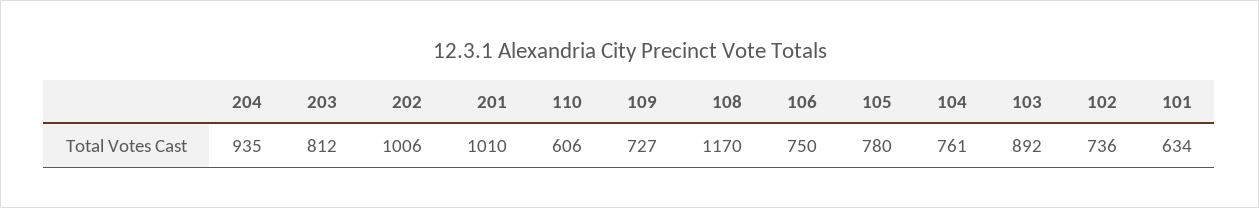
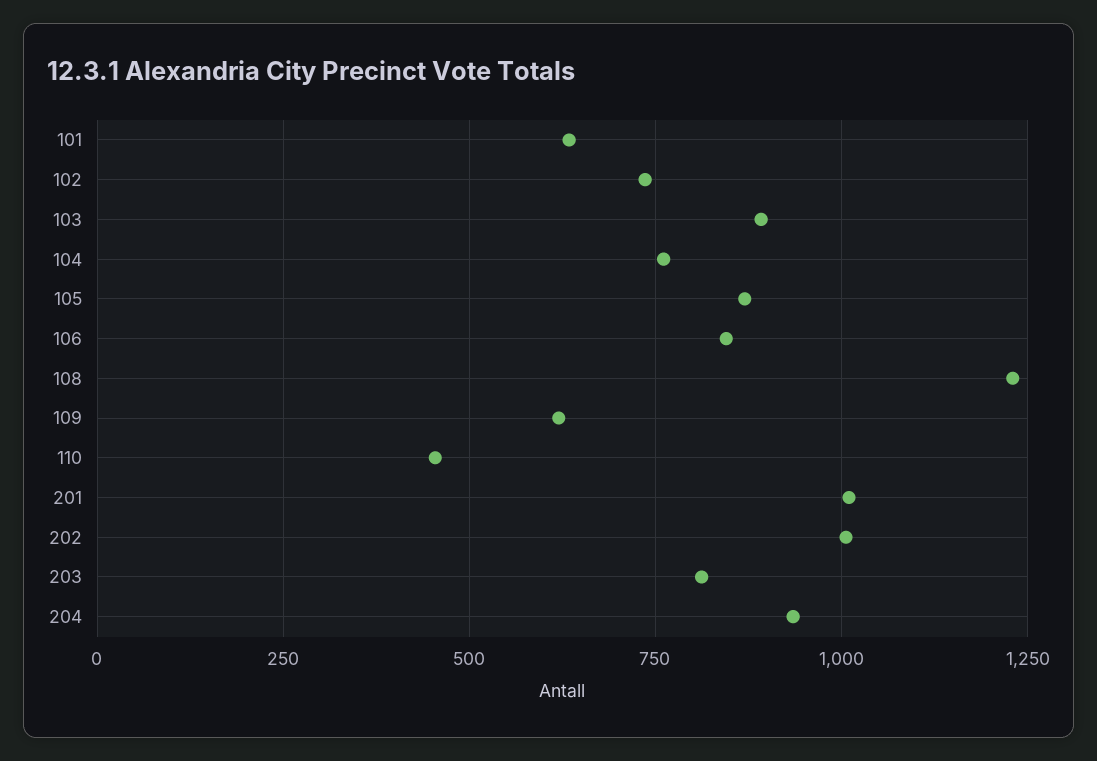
110: 606 -> 450
109: 727 -> 625
108: 1170 -> 1225
106: 750 -> 850
105: 780 -> 875

